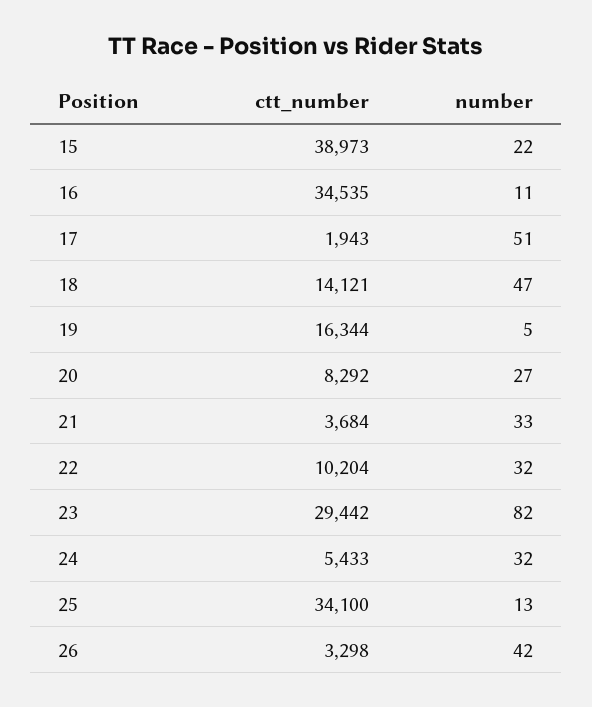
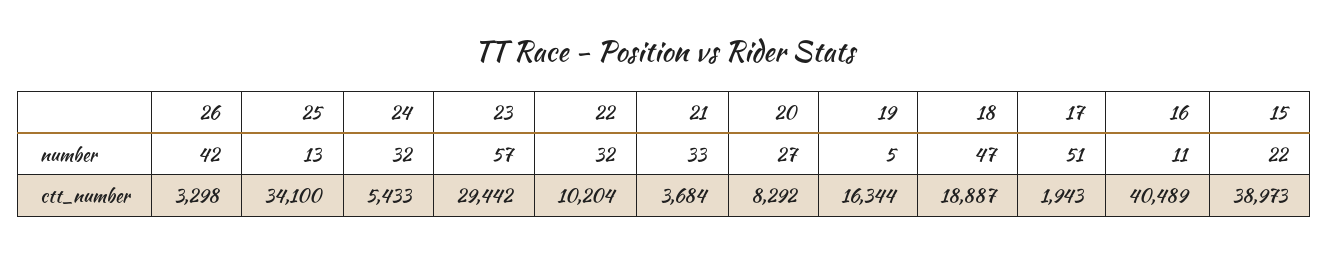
ctt_number, 16: 34535 -> 40489
ctt_number, 18: 14121 -> 18887
number, 23: 82 -> 57

